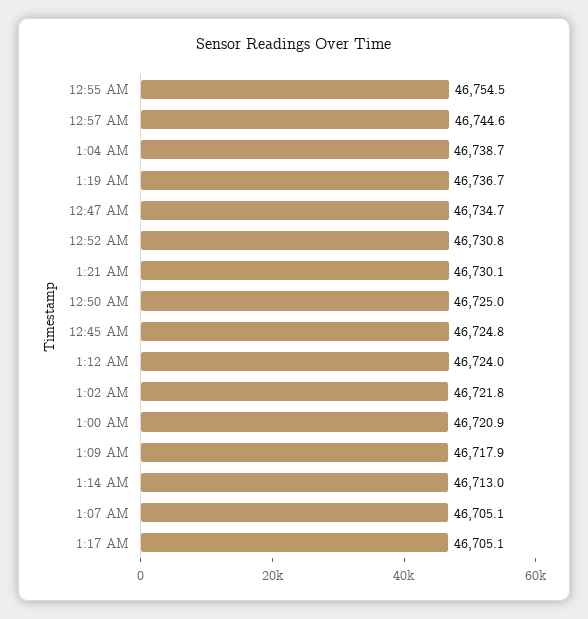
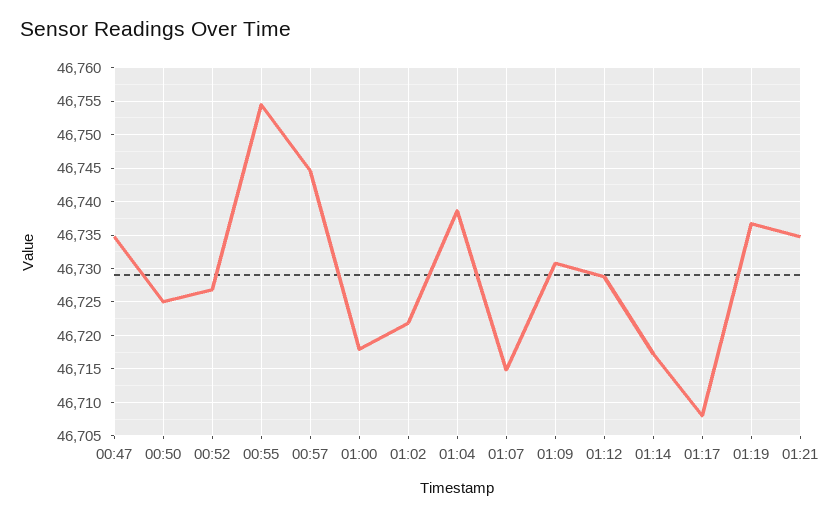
12:52 AM: 46730.8 -> 46727
1:21 AM: 46730.1 -> 46735
12:45 AM: 46724.8 -> none
1:12 AM: 46724 -> 46729
1:00 AM: 46720.9 -> 46718
1:09 AM: 46717.9 -> 46731
1:14 AM: 46713 -> 46717
1:07 AM: 46705.1 -> 46715
1:17 AM: 46705.1 -> 46708

